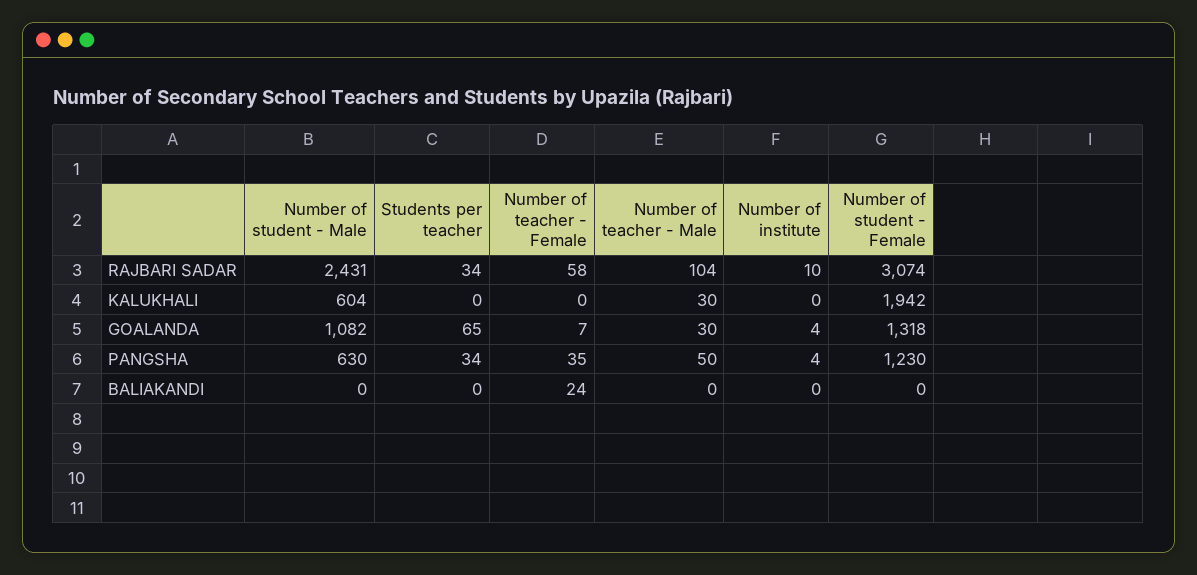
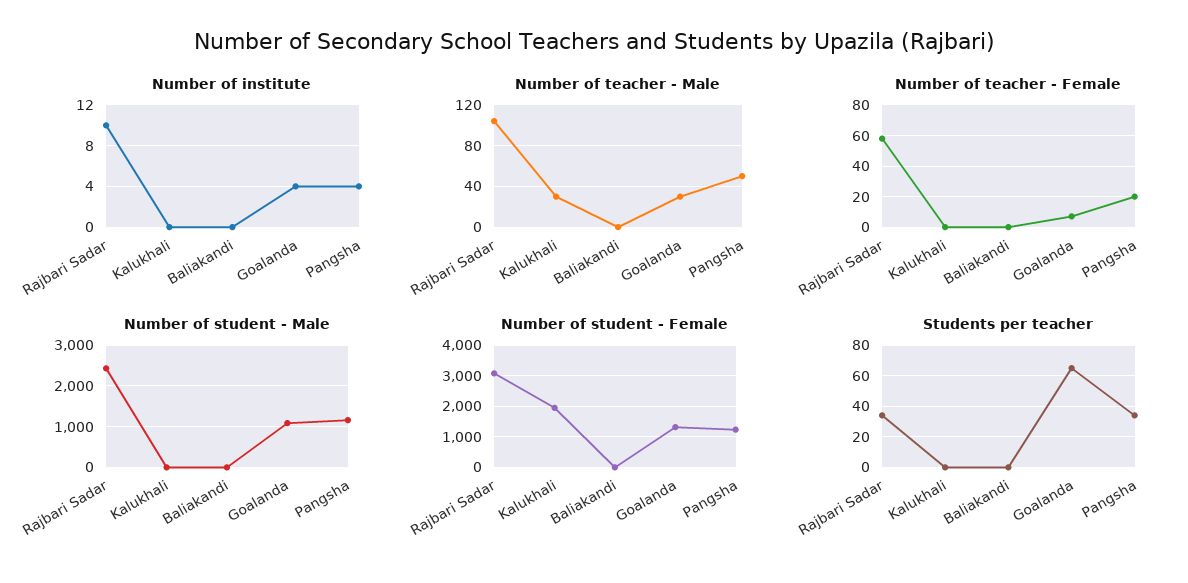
Number of student - Male, KALUKHALI: 604 -> 0
Number of student - Male, PANGSHA: 630 -> 1200
Number of teacher - Female, PANGSHA: 35 -> 20
Number of teacher - Female, BALIAKANDI: 24 -> 0

